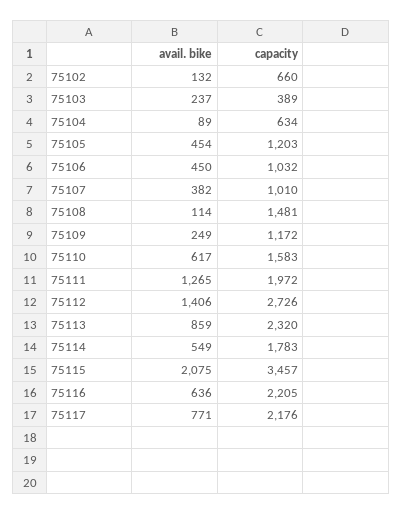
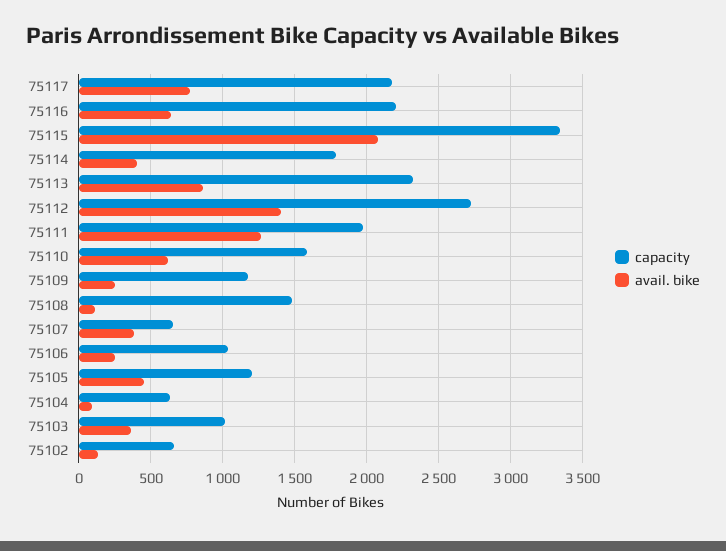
avail. bike, 75103: 237 -> 350
capacity, 75103: 389 -> 1000
avail. bike, 75106: 450 -> 250
capacity, 75107: 1010 -> 650
avail. bike, 75114: 549 -> 400
capacity, 75115: 3457 -> 3350

